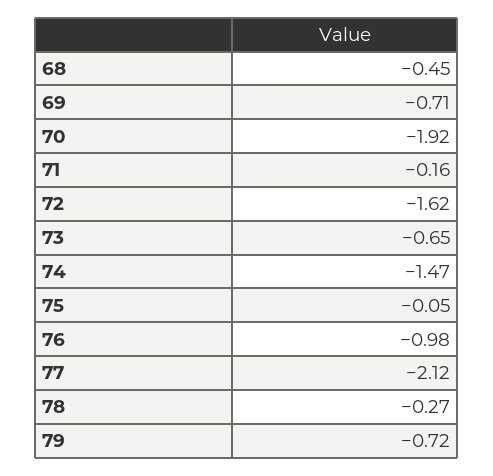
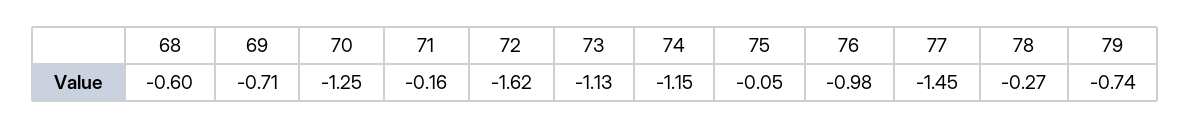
68: -0.45 -> -0.6
70: -1.92 -> -1.25
73: -0.65 -> -1.13
74: -1.47 -> -1.15
77: -2.12 -> -1.45
79: -0.72 -> -0.74

